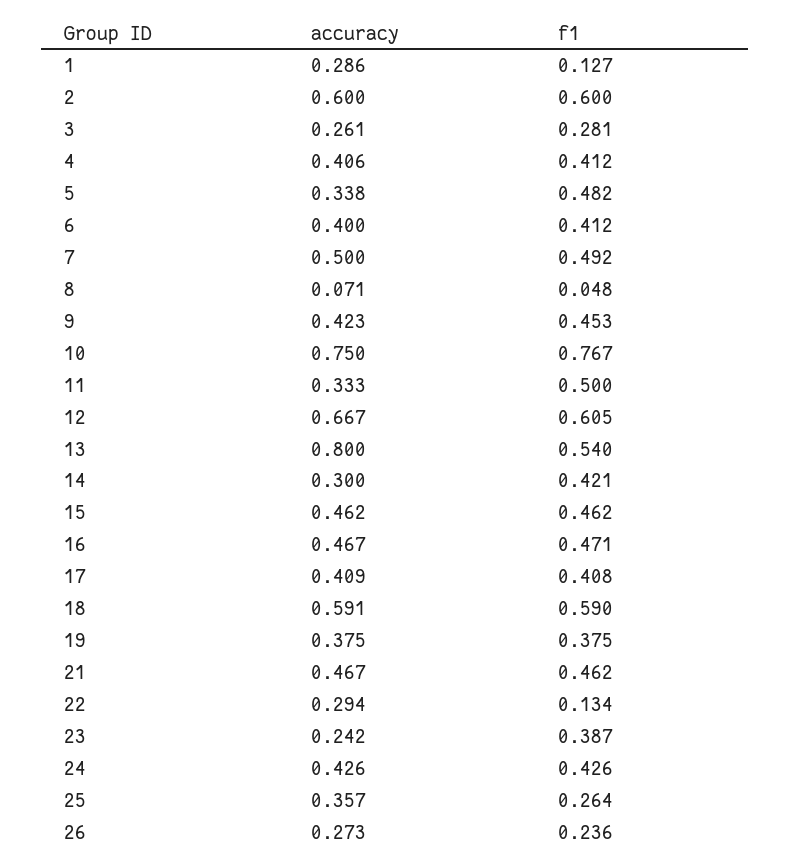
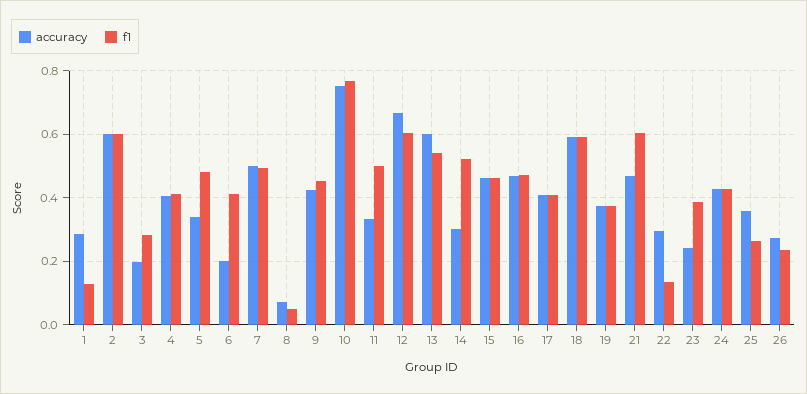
accuracy, 3: 0.261 -> 0.2
accuracy, 6: 0.4 -> 0.2
accuracy, 13: 0.8 -> 0.6
f1, 14: 0.421 -> 0.52
f1, 21: 0.462 -> 0.6

